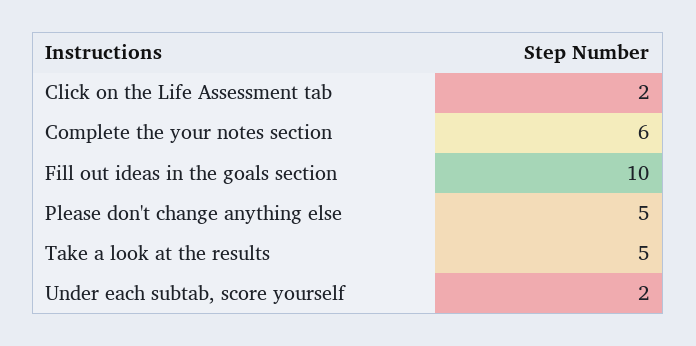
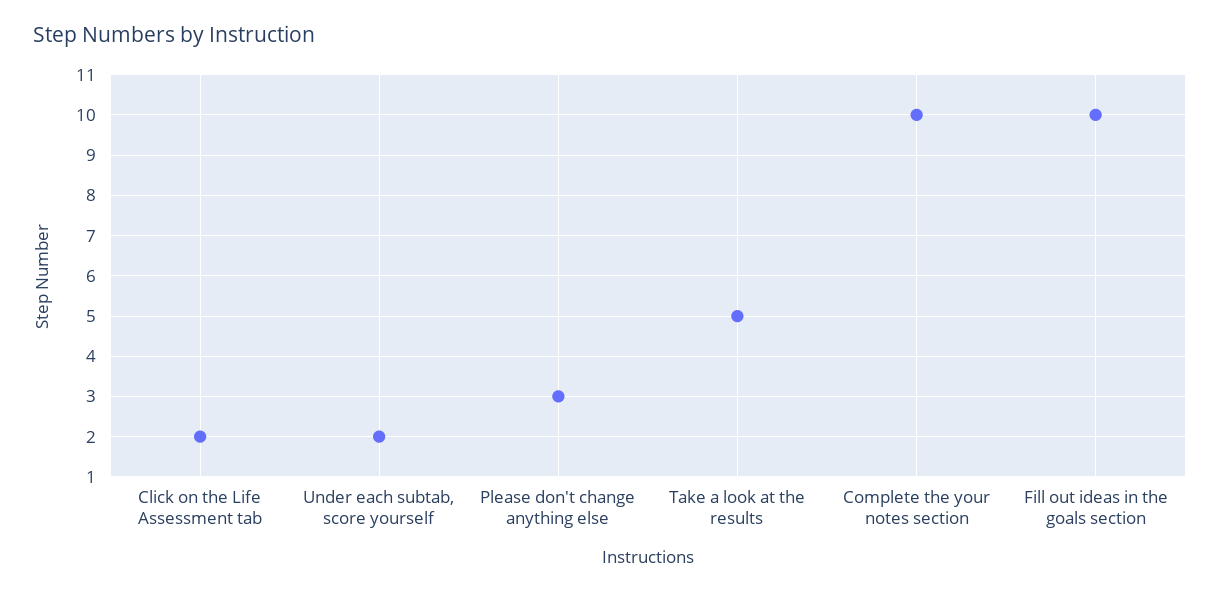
Complete the your notes section: 6 -> 10
Please don't change anything else: 5 -> 3

